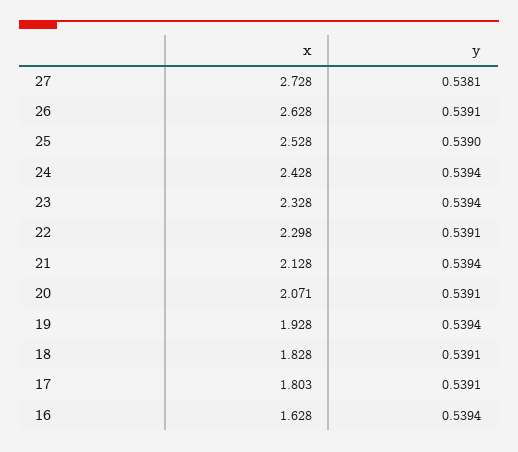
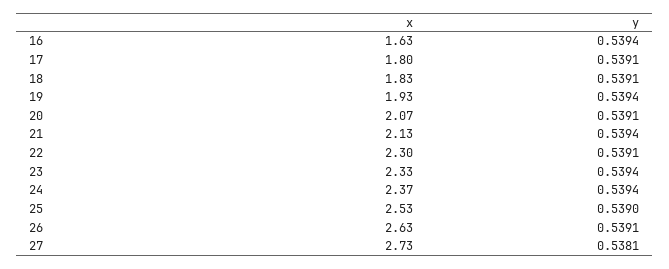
x, 24: 2.428 -> 2.37

